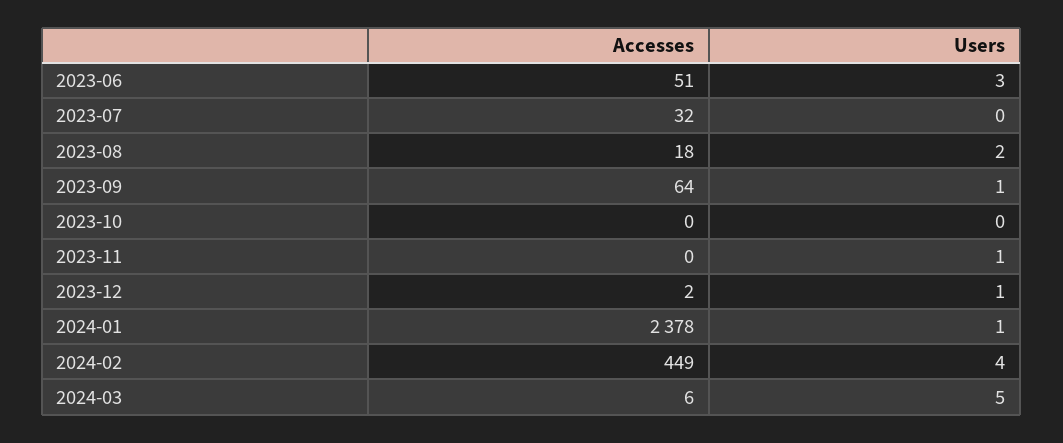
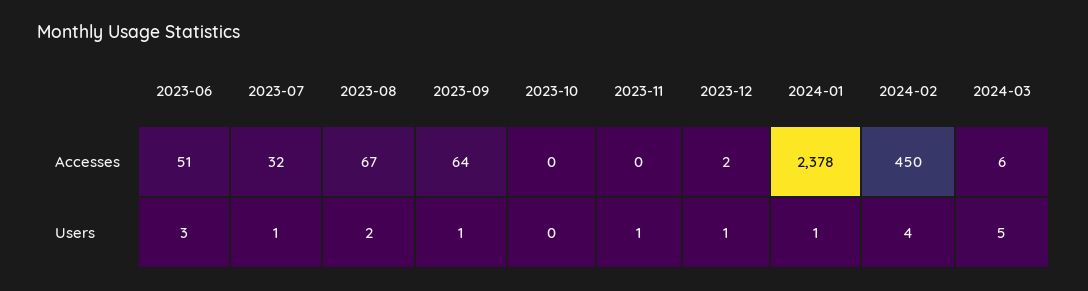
Users, 2023-07: 0 -> 1
Accesses, 2023-08: 18 -> 67
Accesses, 2024-02: 449 -> 450

